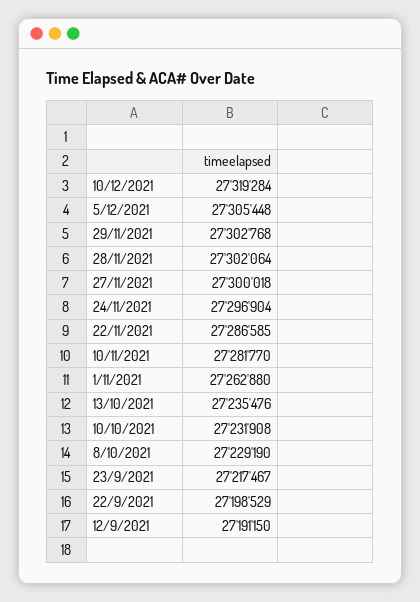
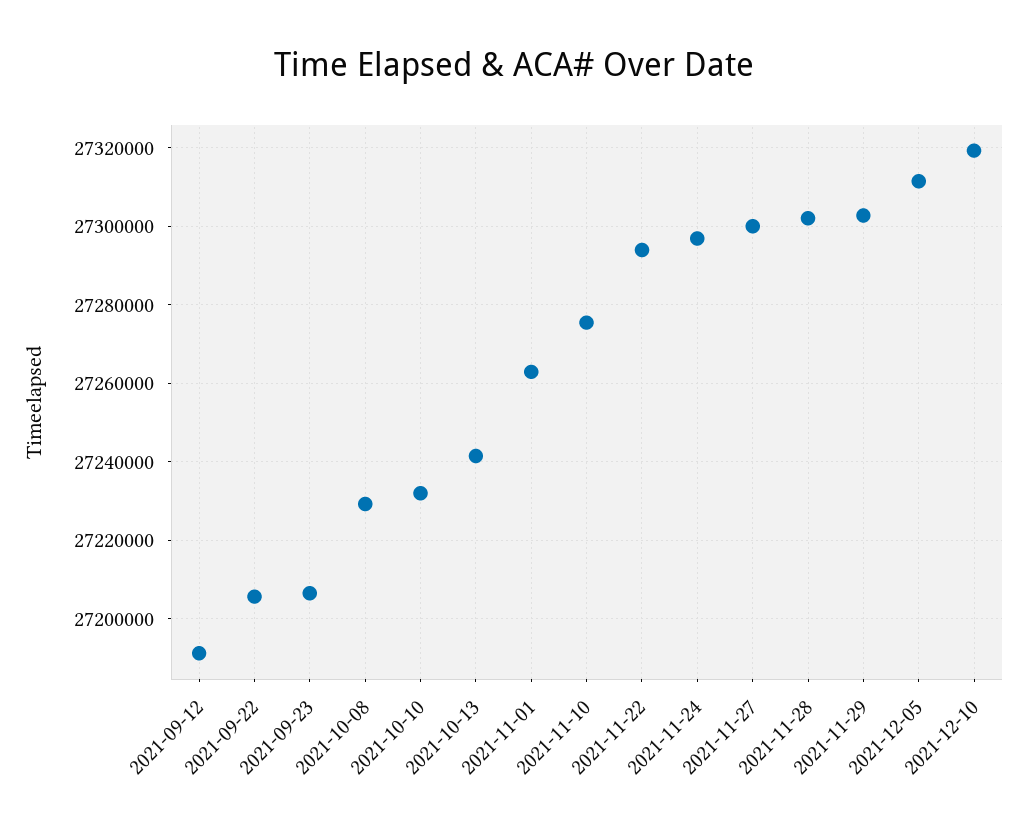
5/12/2021: 27305448 -> 27312000
22/11/2021: 27286585 -> 27294000
10/11/2021: 27281770 -> 27276000
13/10/2021: 27235476 -> 27242000
23/9/2021: 27217467 -> 27206000
22/9/2021: 27198529 -> 27206000

